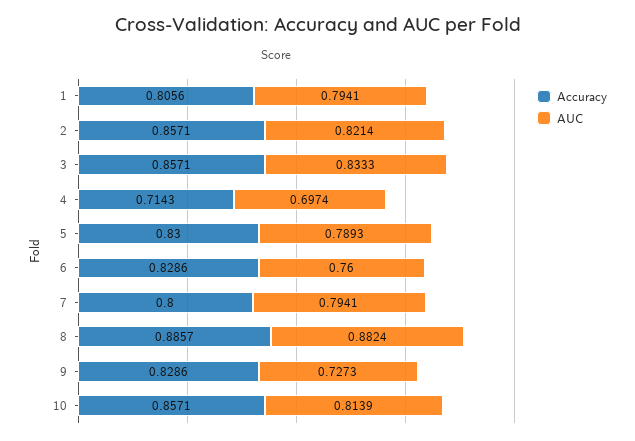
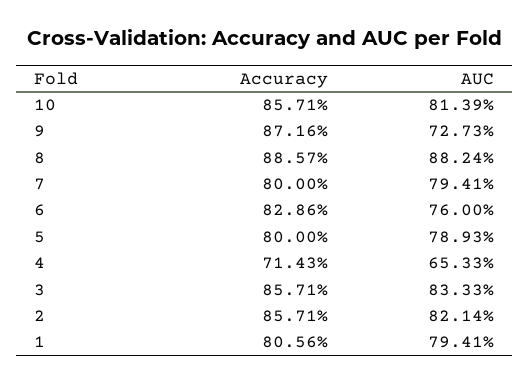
AUC, 4: 0.6974 -> 0.6533
Accuracy, 5: 0.83 -> 0.8
Accuracy, 9: 0.8286 -> 0.8716

